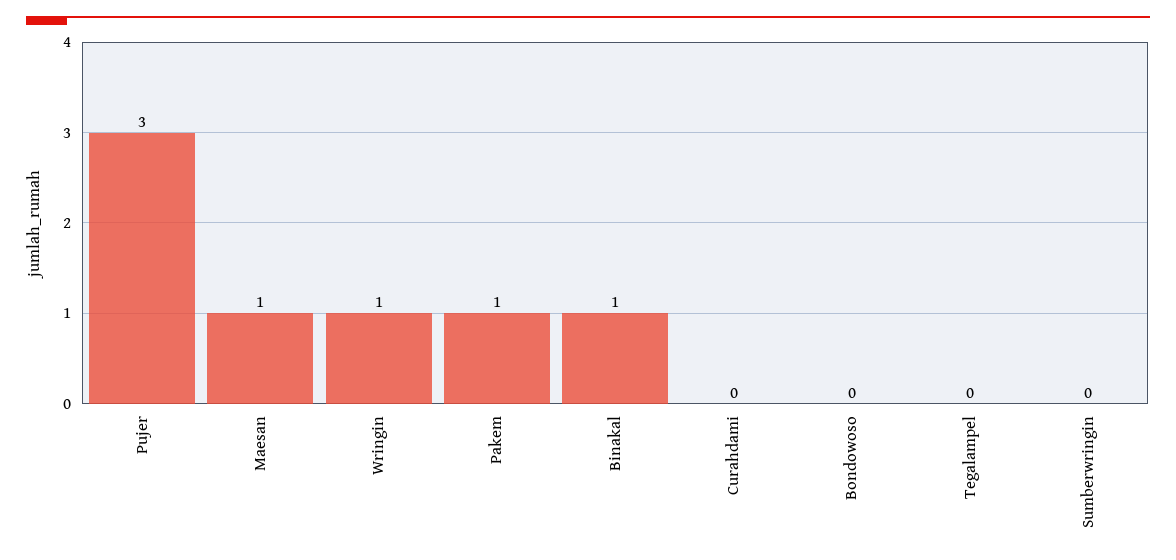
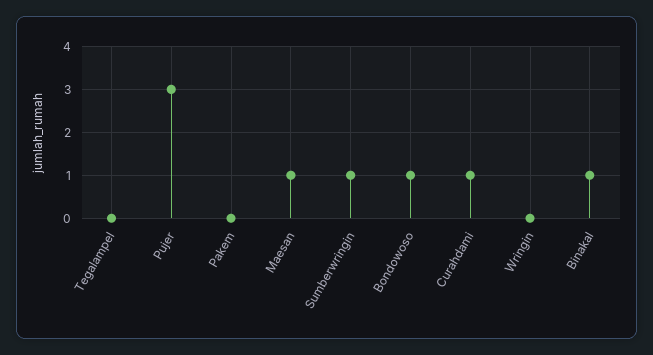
Wringin: 1 -> 0
Pakem: 1 -> 0
Curahdami: 0 -> 1
Bondowoso: 0 -> 1
Sumberwringin: 0 -> 1

